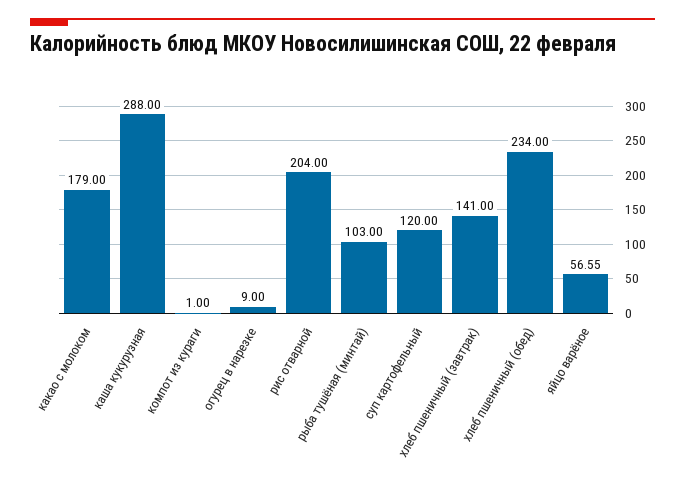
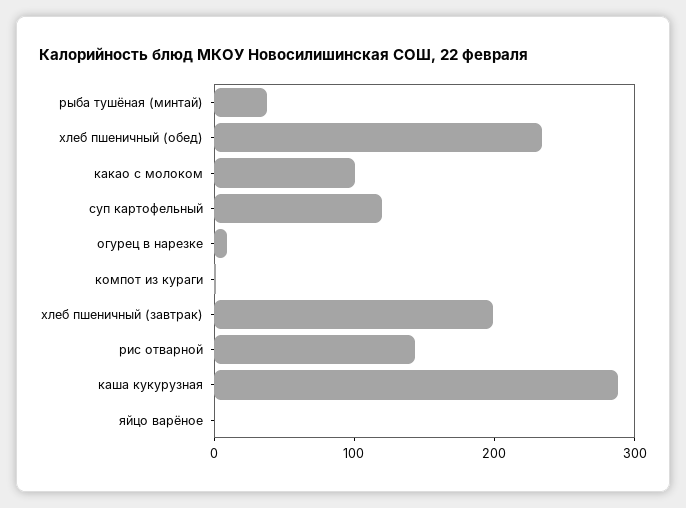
какао с молоком: 179 -> 100
рис отварной: 204 -> 140
рыба тушёная (минтай): 103 -> 40
хлеб пшеничный (завтрак): 141 -> 200
яйцо варёное: 56.55 -> 0

